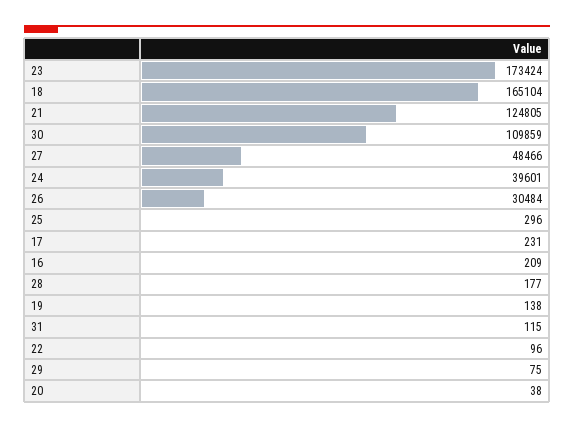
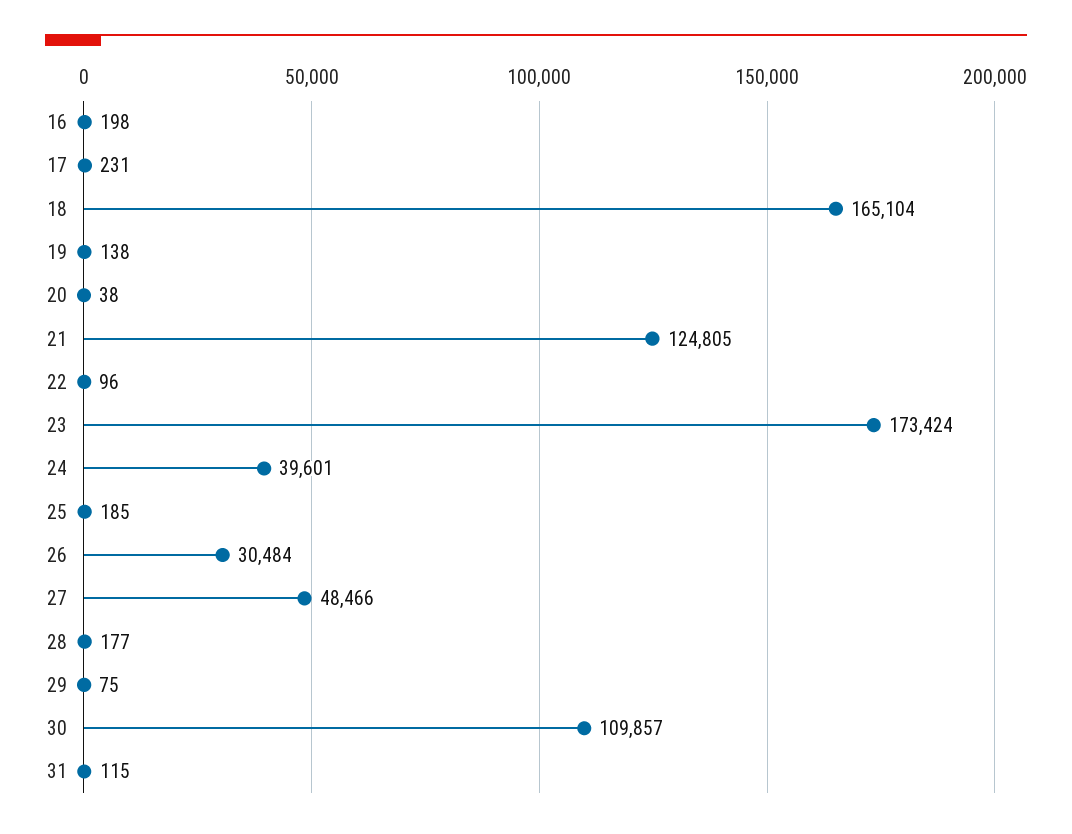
30: 109859 -> 109857
25: 296 -> 185
16: 209 -> 198

